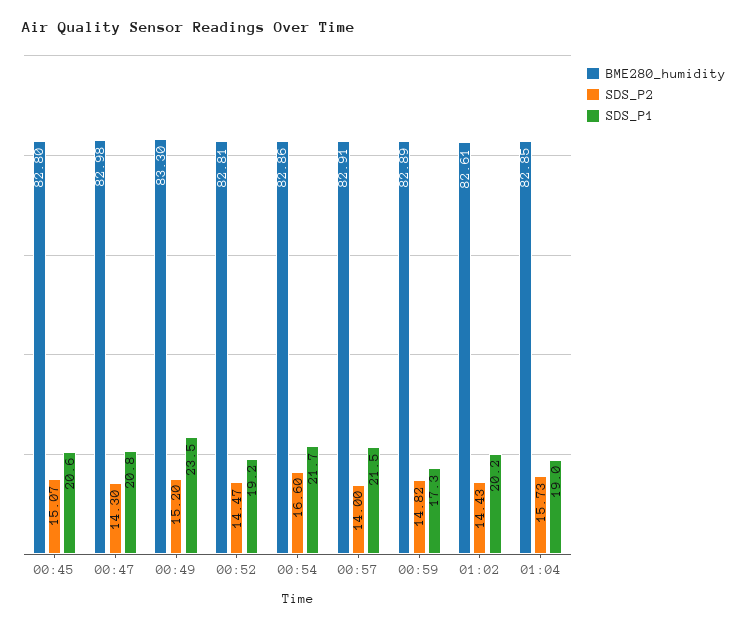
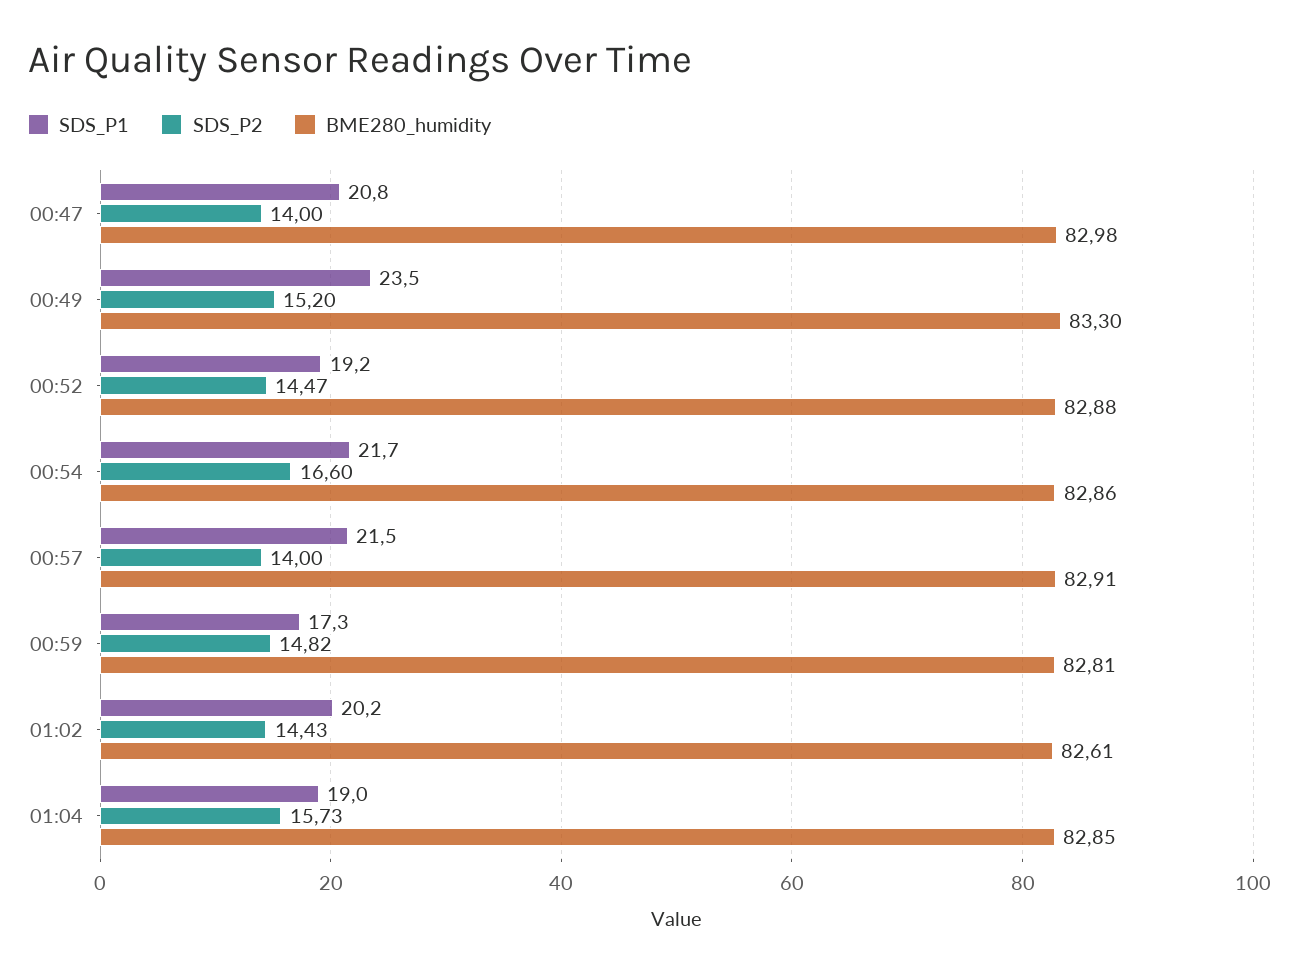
BME280_humidity, 00:45: 82.8 -> none
SDS_P2, 00:45: 15.07 -> none
SDS_P1, 00:45: 20.6 -> none
SDS_P2, 00:47: 14.3 -> 14
BME280_humidity, 00:52: 82.81 -> 82.88
BME280_humidity, 00:59: 82.89 -> 82.81

